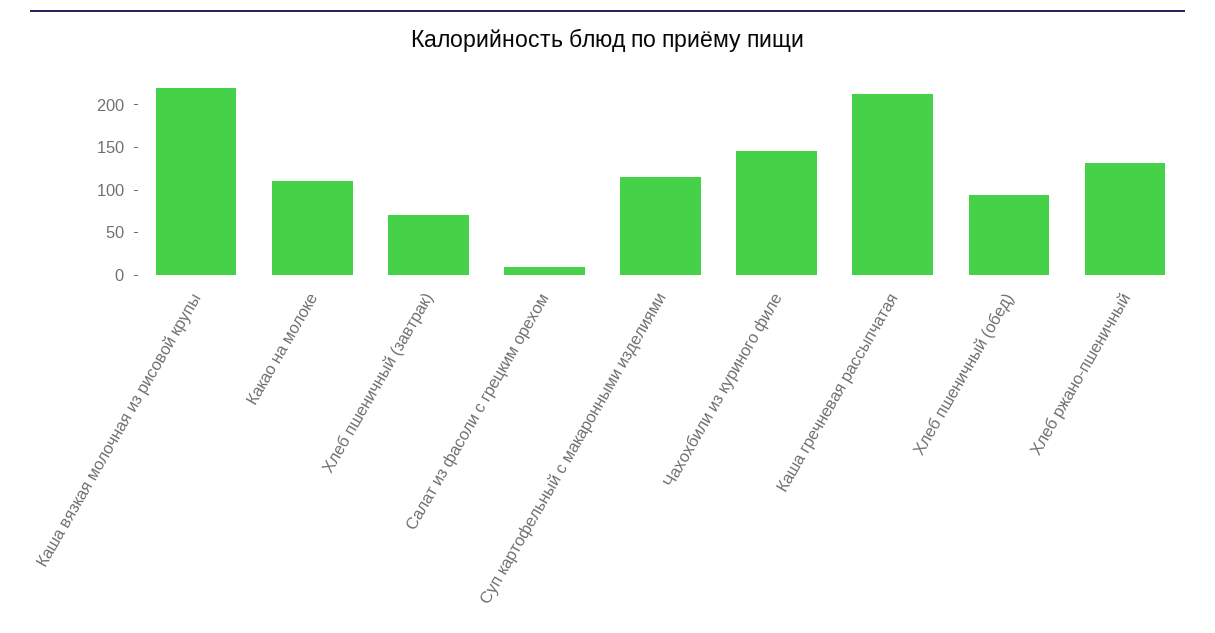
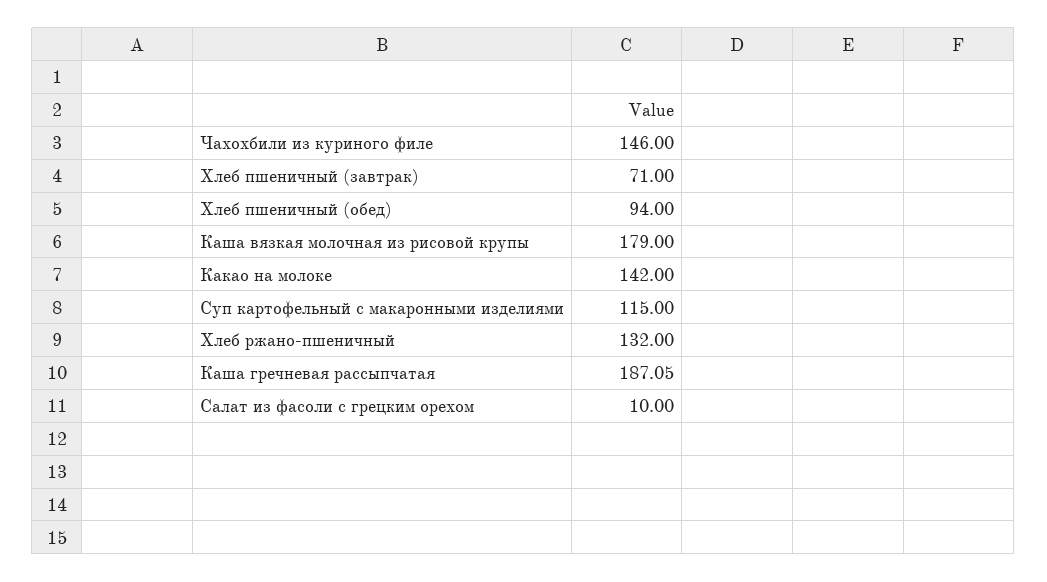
Каша вязкая молочная из рисовой крупы: 220 -> 179
Какао на молоке: 110 -> 142
Каша гречневая рассыпчатая: 210 -> 187.05

